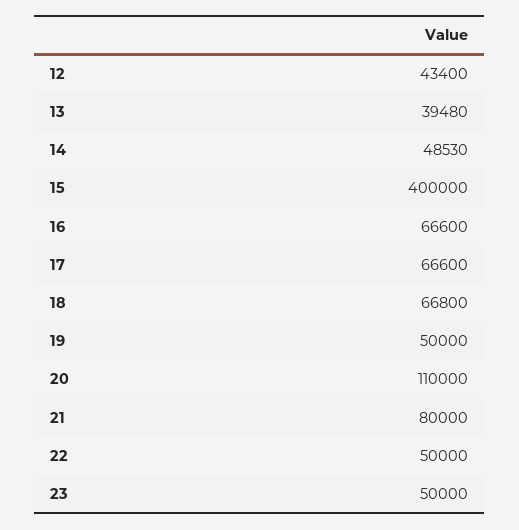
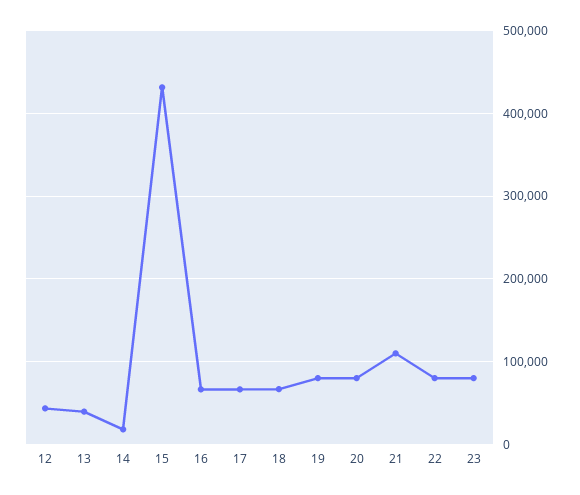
14: 48530 -> 20000
15: 400000 -> 430000
19: 50000 -> 80000
20: 110000 -> 80000
21: 80000 -> 110000
22: 50000 -> 80000
23: 50000 -> 80000

